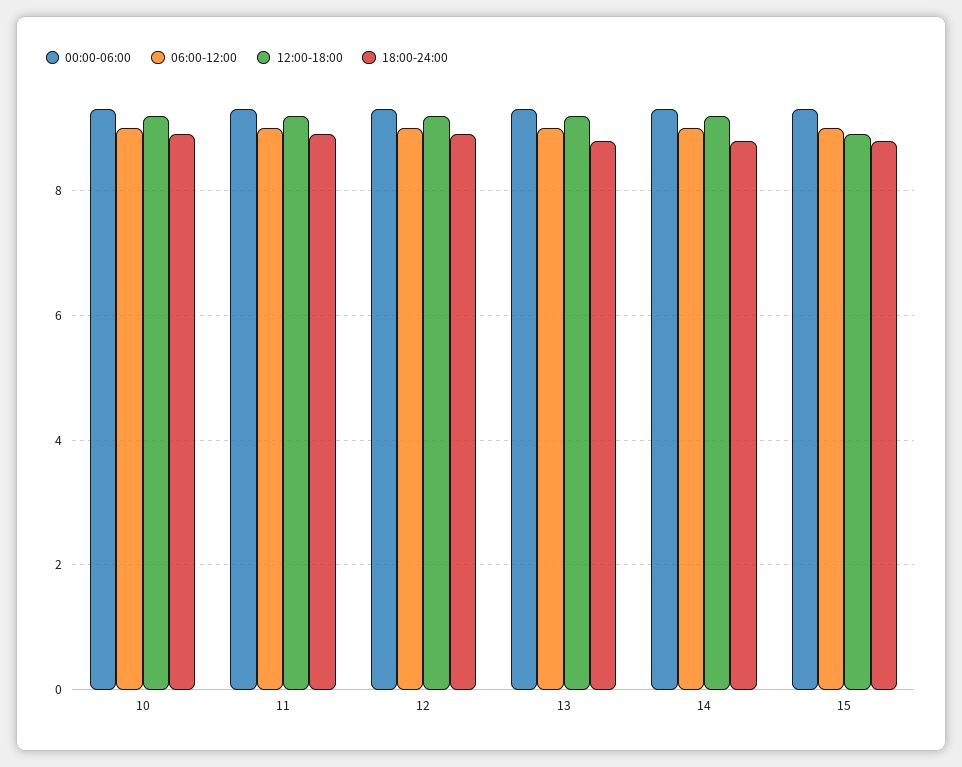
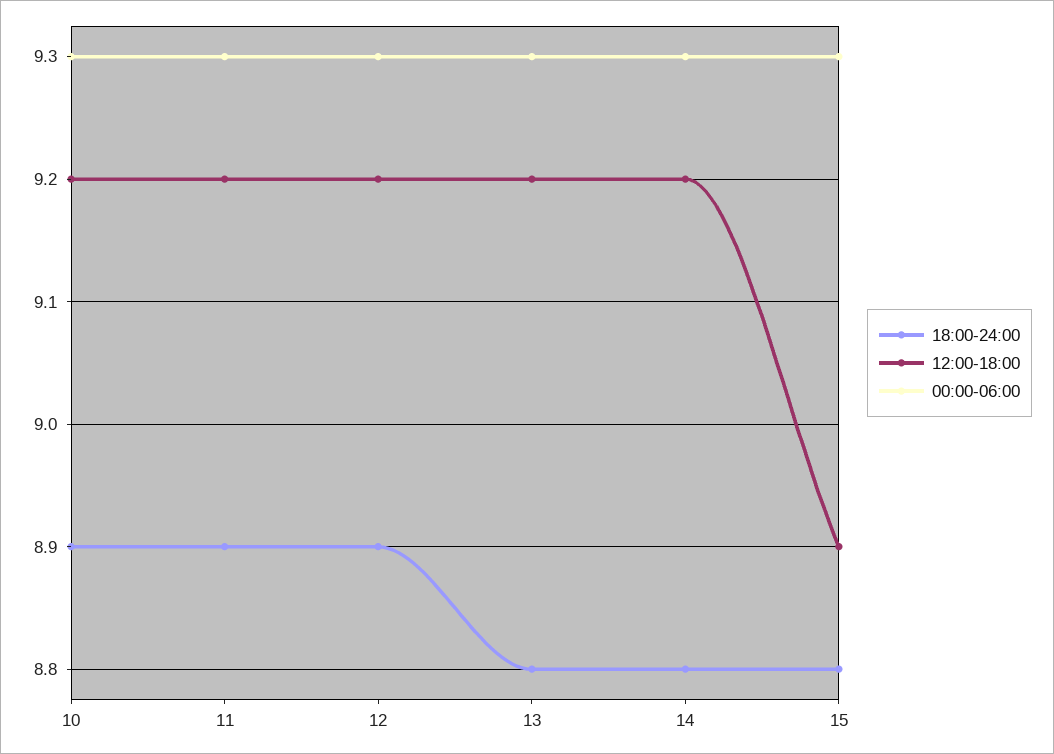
06:00-12:00, 10: 9 -> none
06:00-12:00, 11: 9 -> none
06:00-12:00, 12: 9 -> none
06:00-12:00, 13: 9 -> none
06:00-12:00, 14: 9 -> none
06:00-12:00, 15: 9 -> none

